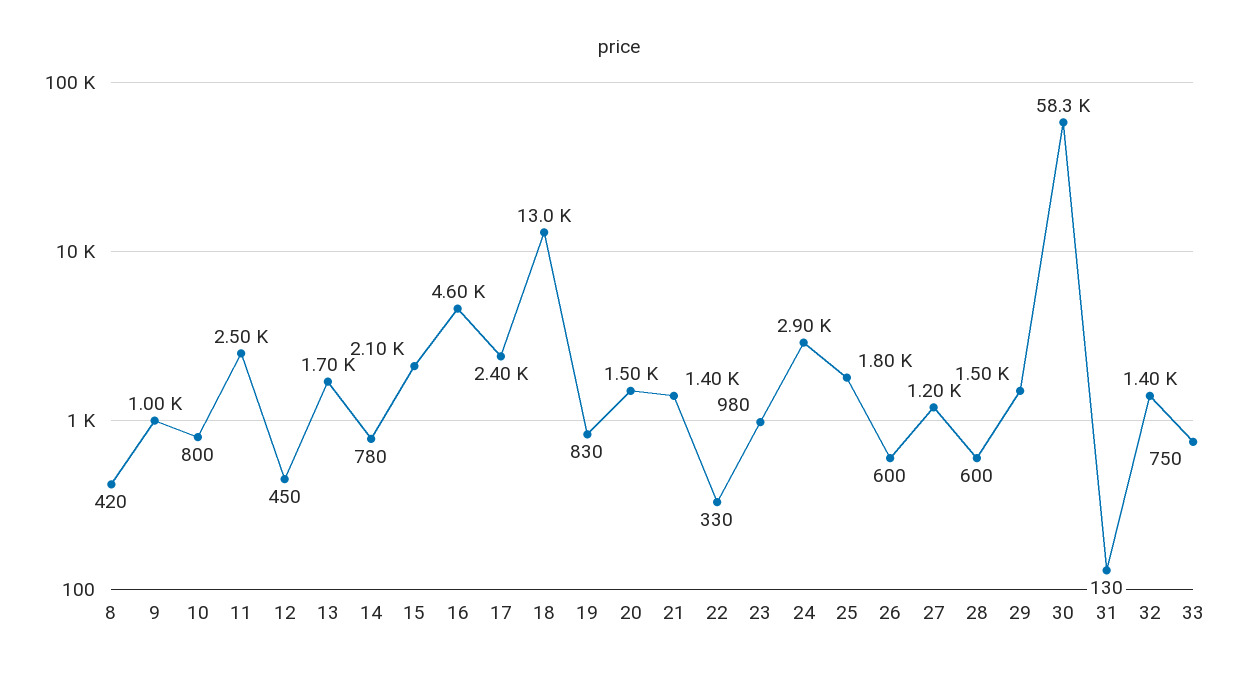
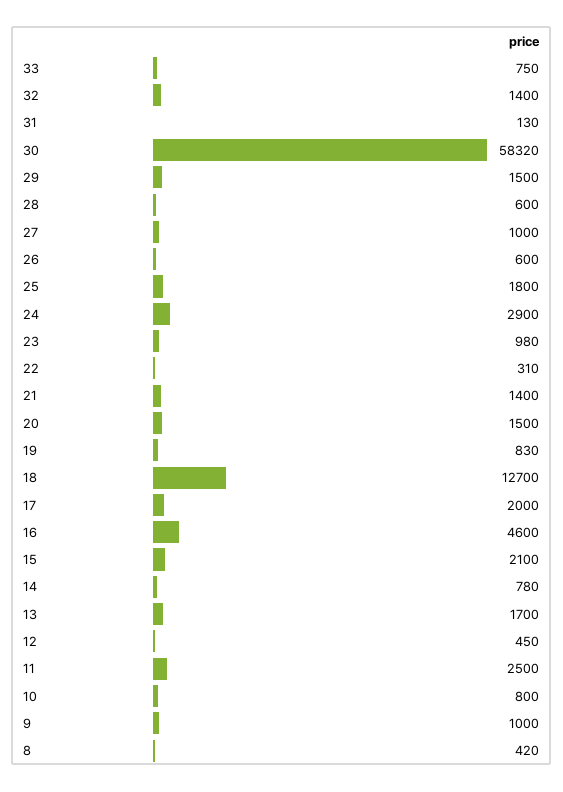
17: 2400 -> 2000
18: 13000 -> 12700
22: 330 -> 310
27: 1200 -> 1000

